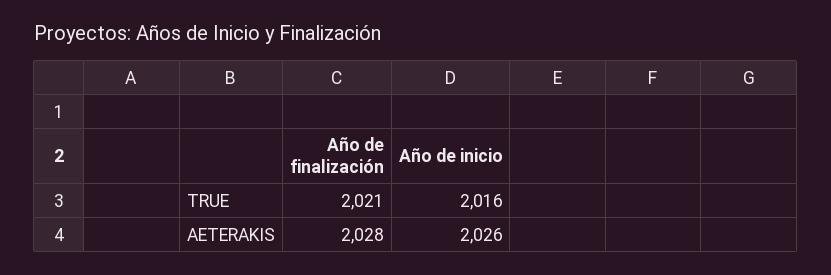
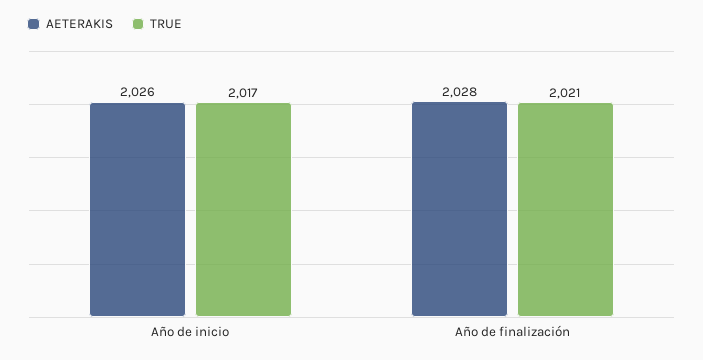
TRUE, Año de inicio: 2016 -> 2017

